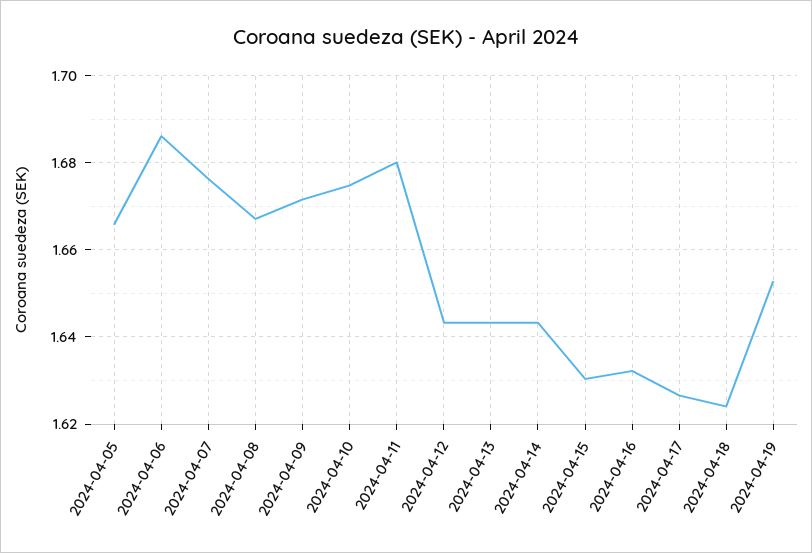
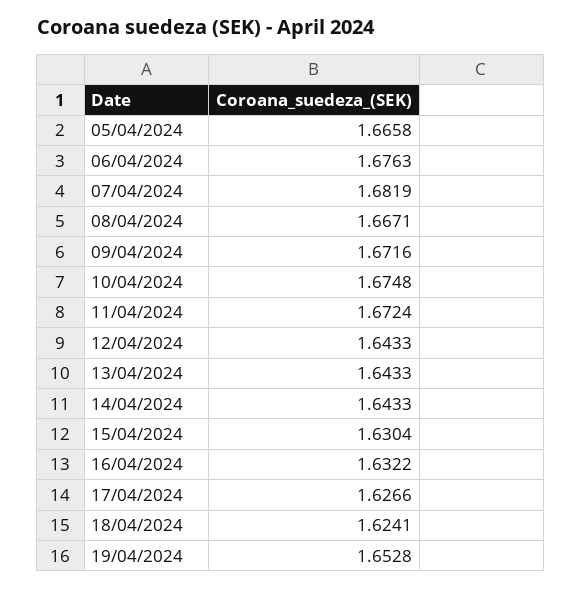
2024-04-06: 1.686 -> 1.6763
2024-04-07: 1.676 -> 1.6819
2024-04-11: 1.68 -> 1.6724

